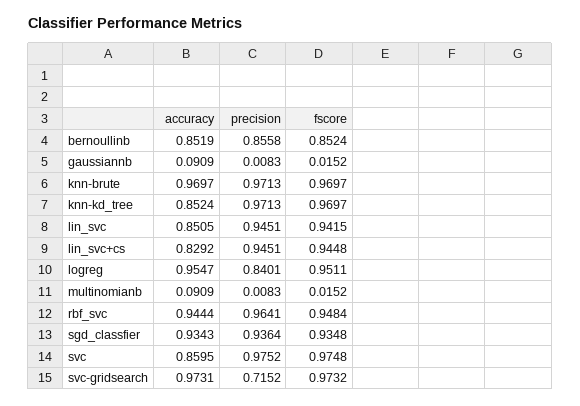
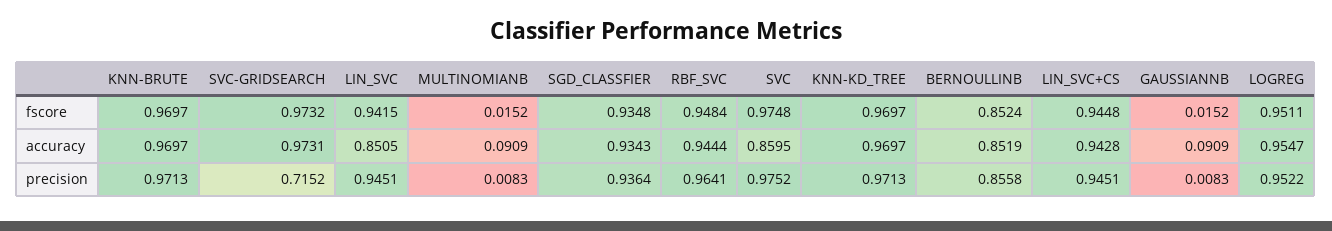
accuracy, knn-kd_tree: 0.8524 -> 0.9697
accuracy, lin_svc+cs: 0.8292 -> 0.9428
precision, logreg: 0.8401 -> 0.9522

